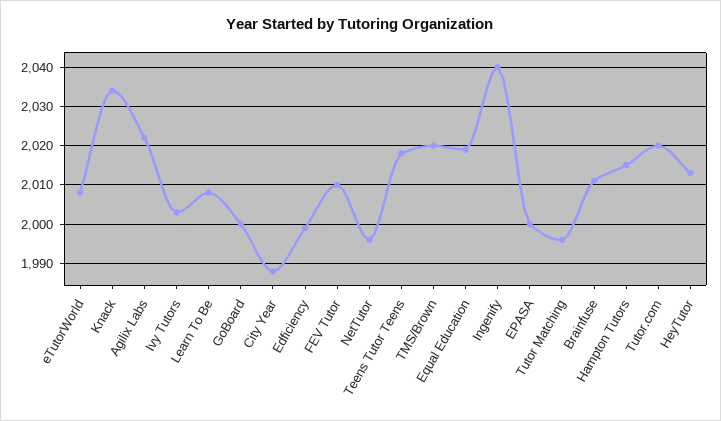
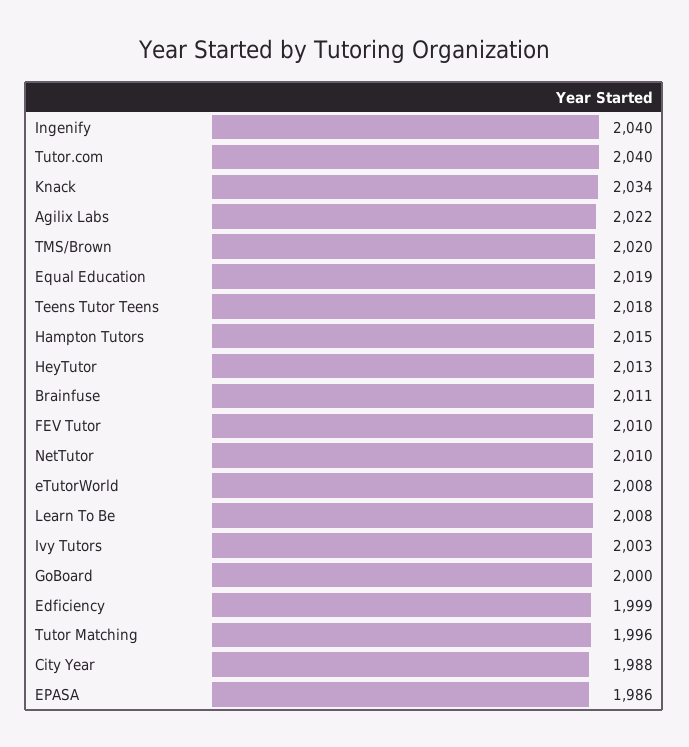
NetTutor: 1995 -> 2010
EPASA: 2000 -> 1986
Tutor.com: 2020 -> 2040

